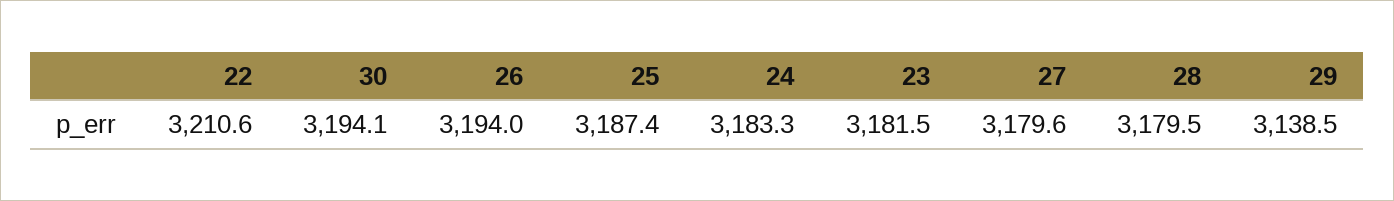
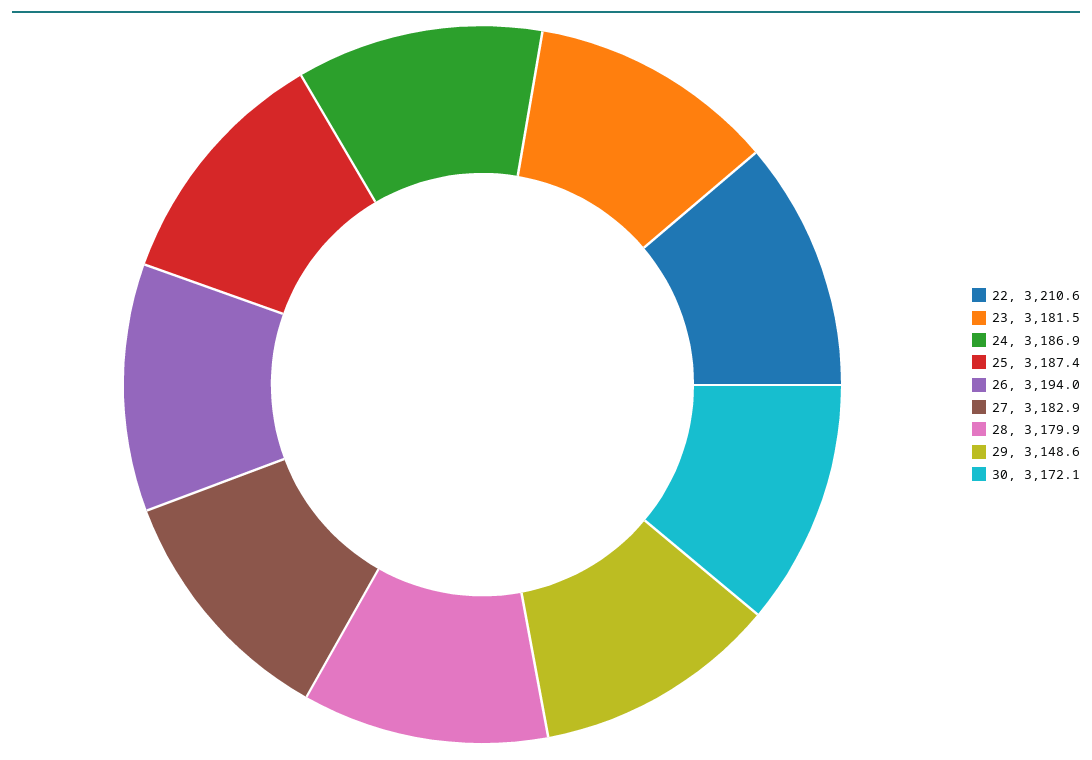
30: 3194.1 -> 3172.1
24: 3183.3 -> 3186.9
27: 3179.6 -> 3182.9
28: 3179.5 -> 3179.9
29: 3138.5 -> 3148.6

